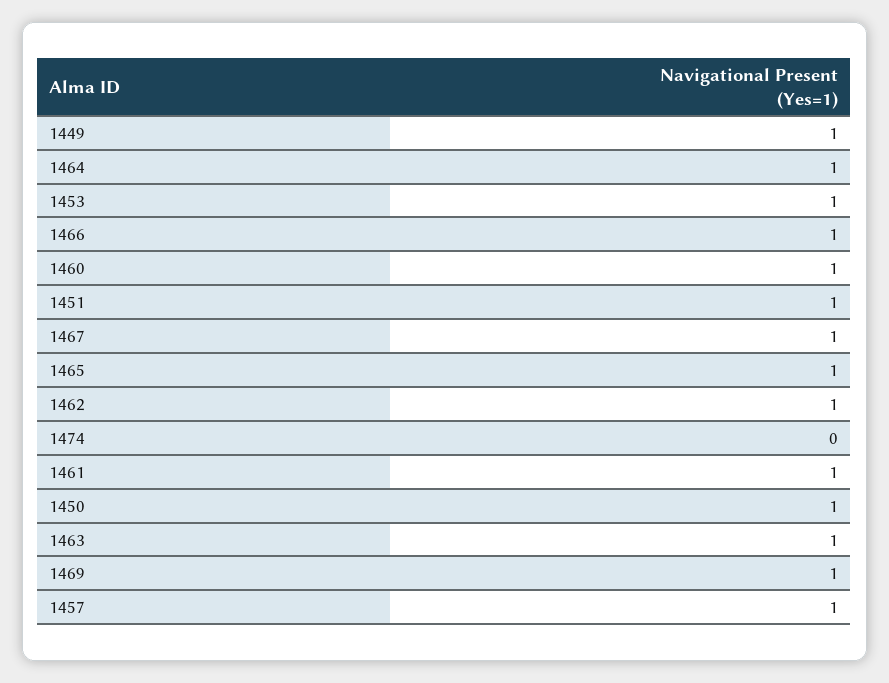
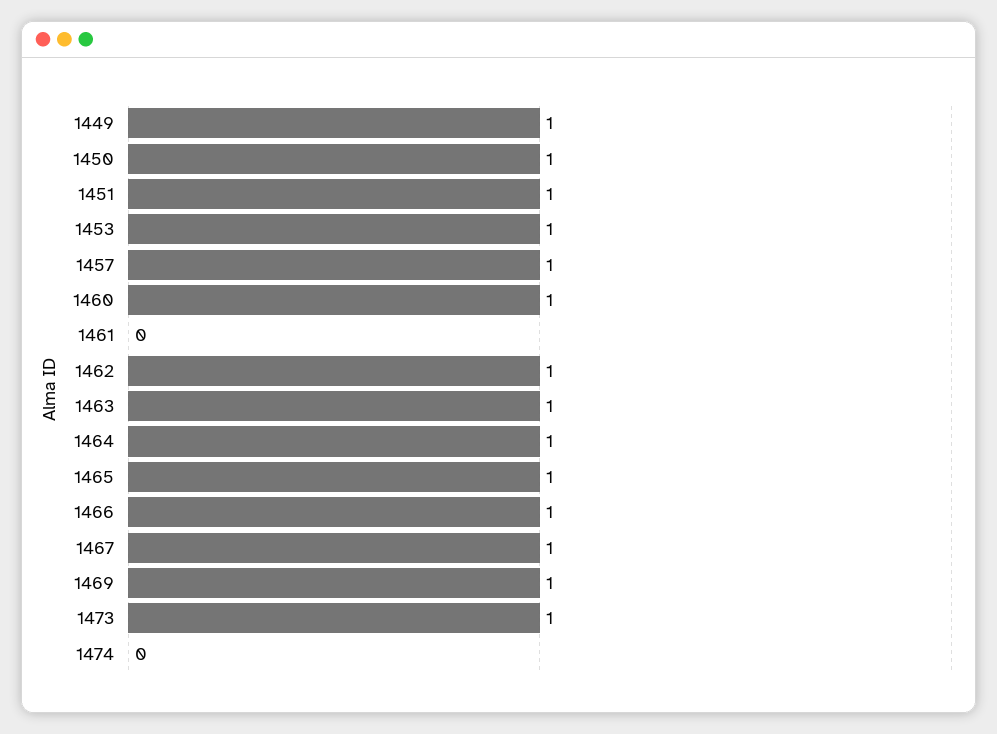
1461: 1 -> 0
1473: none -> 1

